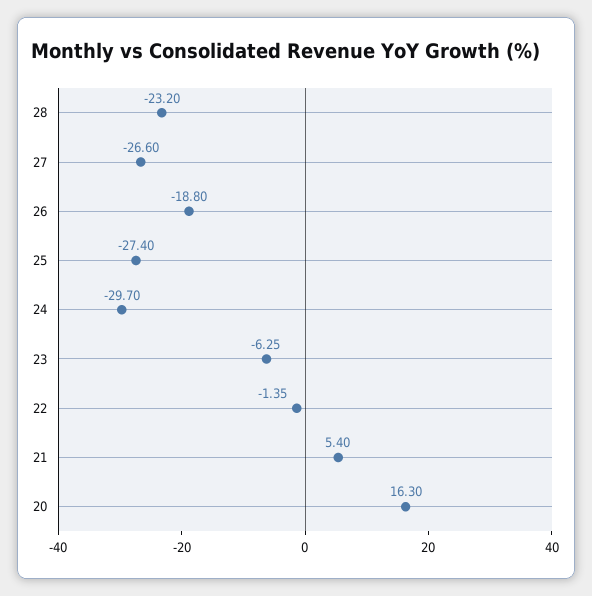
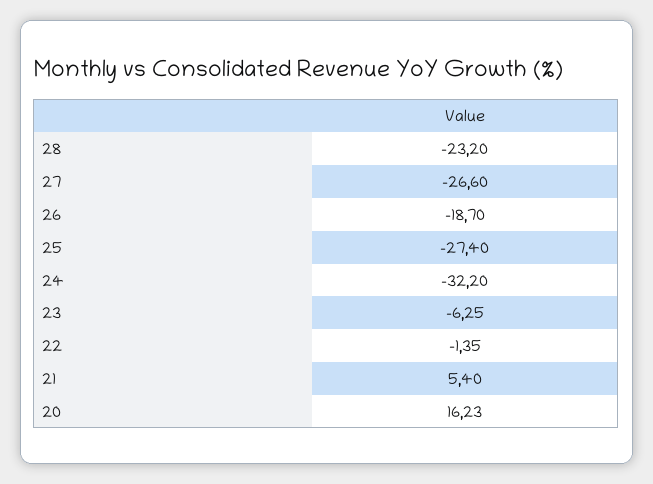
26: -18.8 -> -18.7
24: -29.7 -> -32.2
20: 16.3 -> 16.23

